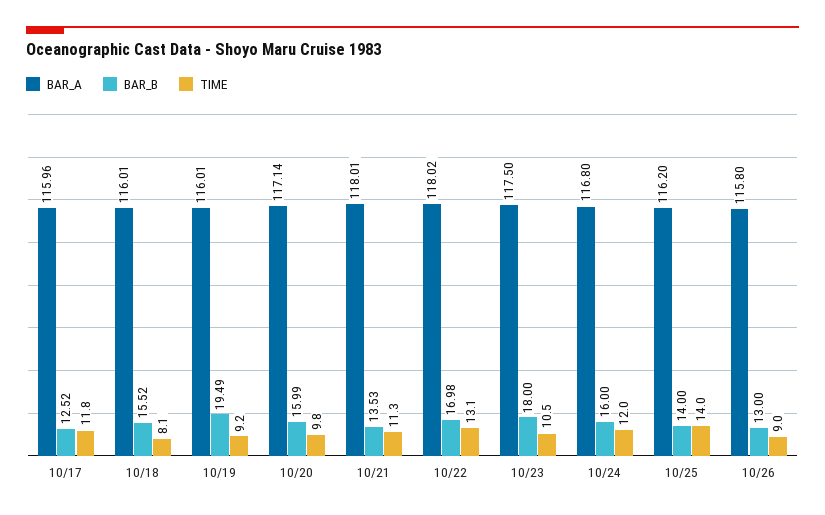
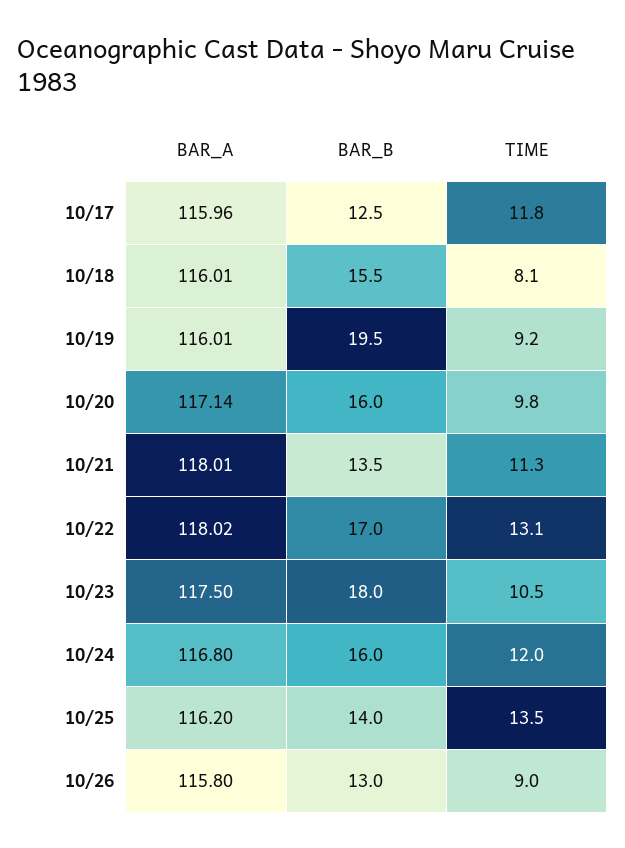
TIME, 10/25: 14 -> 13.5

